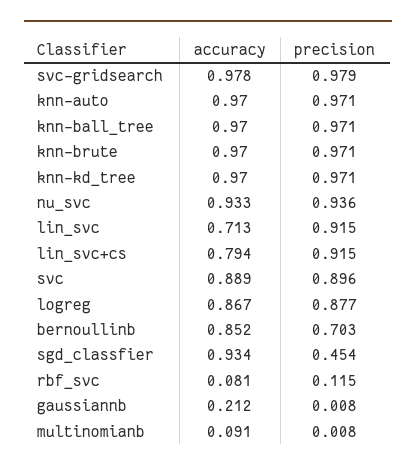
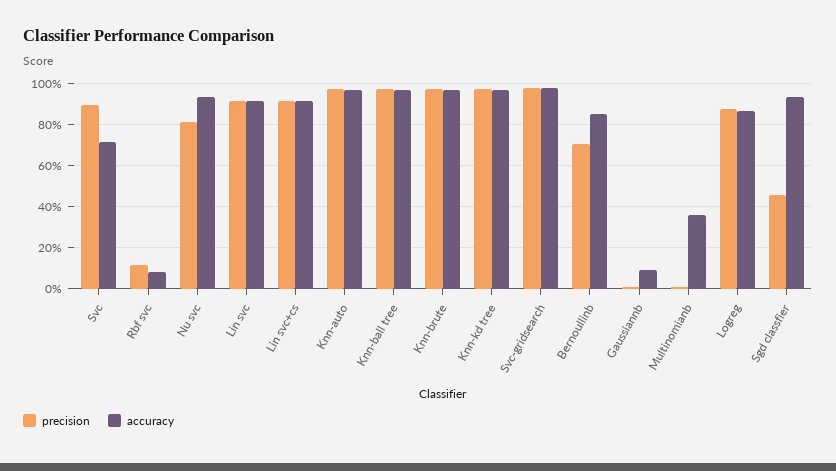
precision, nu_svc: 0.936 -> 0.8
accuracy, lin_svc: 0.713 -> 0.9
accuracy, lin_svc+cs: 0.794 -> 0.9
accuracy, svc: 0.889 -> 0.7
accuracy, gaussiannb: 0.212 -> 0.1
accuracy, multinomianb: 0.091 -> 0.35

